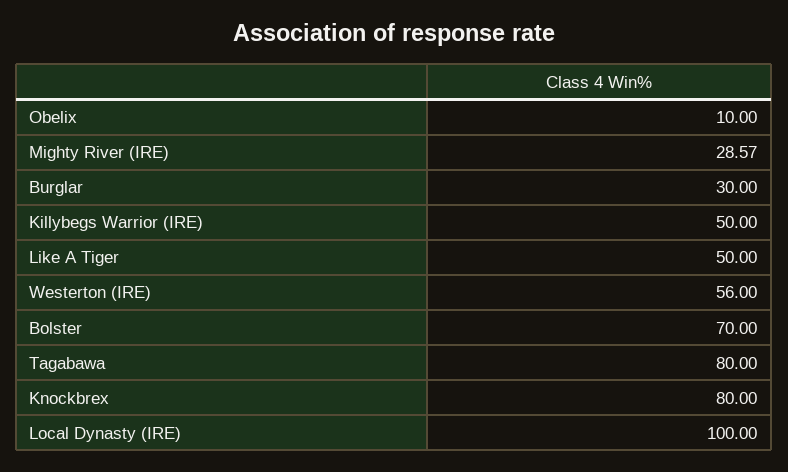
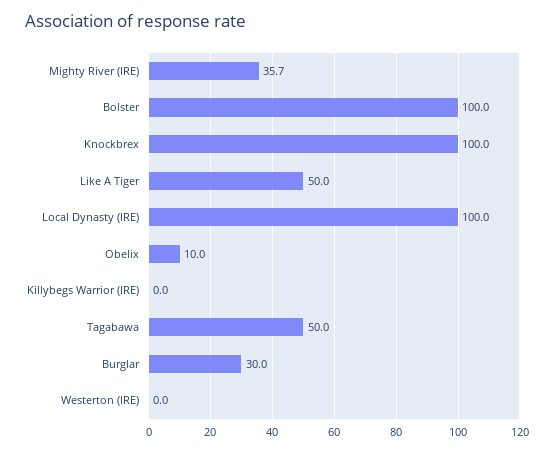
Mighty River (IRE): 28.57 -> 35.7
Killybegs Warrior (IRE): 50 -> 0
Westerton (IRE): 56 -> 0
Bolster: 70 -> 100
Tagabawa: 80 -> 50
Knockbrex: 80 -> 100

